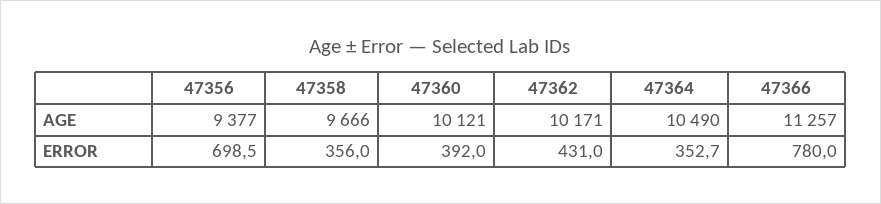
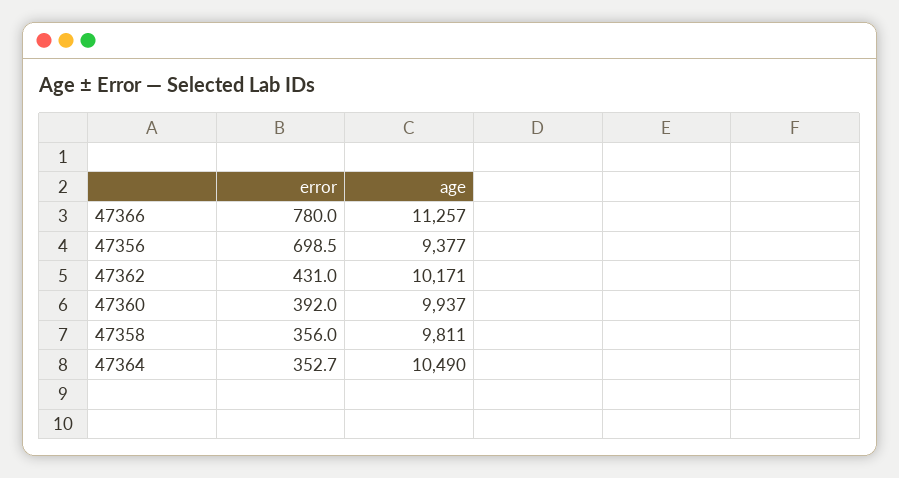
47358, AGE: 9666 -> 9811
47360, AGE: 10121 -> 9937

